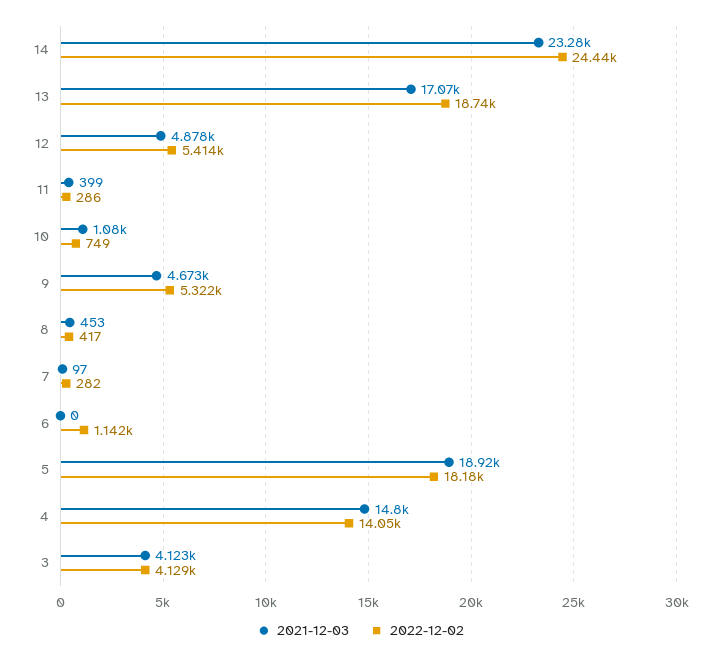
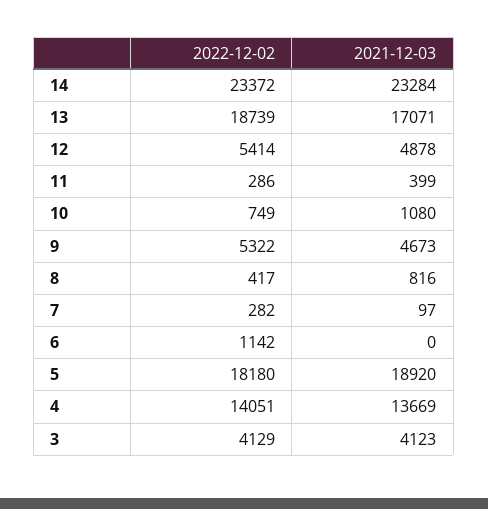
2022-12-02, 14: 24440 -> 23372
2021-12-03, 8: 453 -> 816
2021-12-03, 4: 14800 -> 13669

